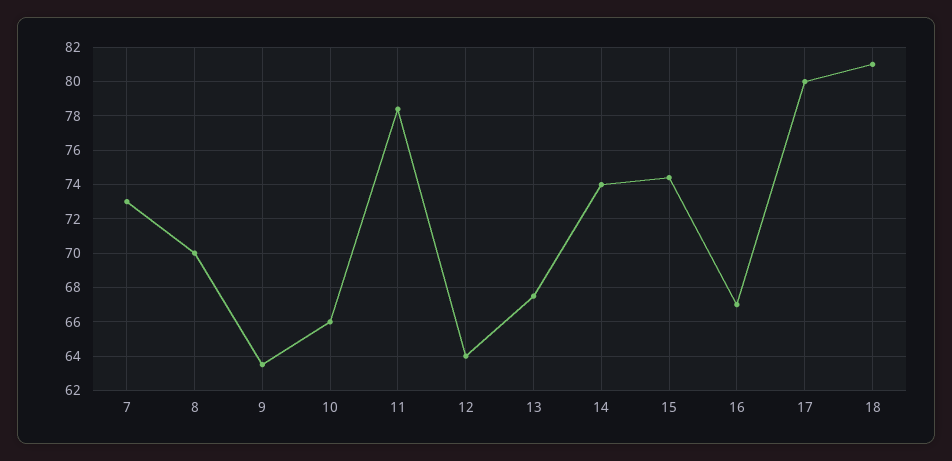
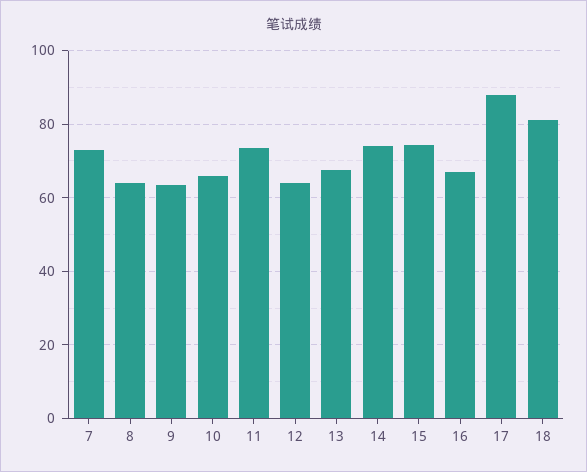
8: 70 -> 64
11: 78.5 -> 74
17: 80 -> 88

